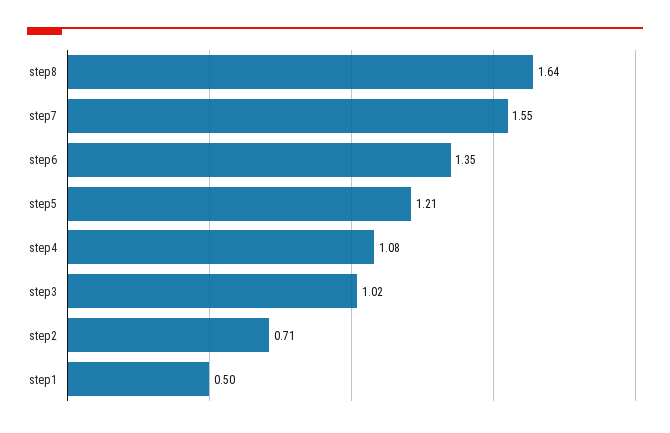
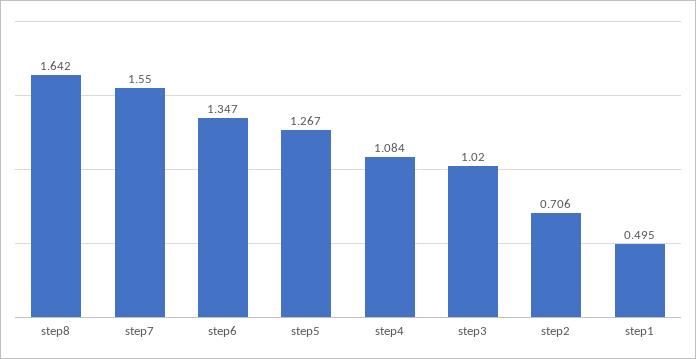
step5: 1.21 -> 1.267

